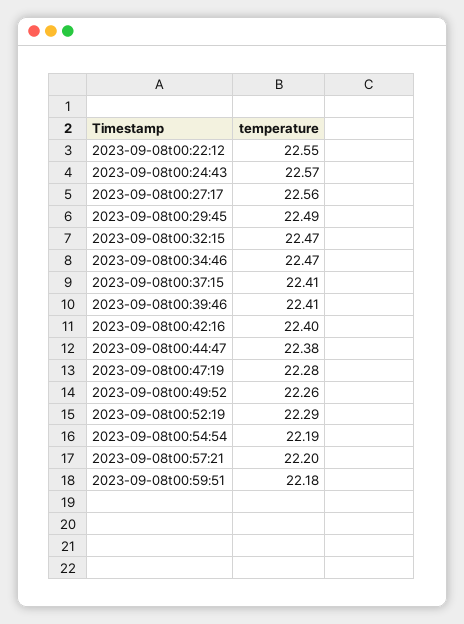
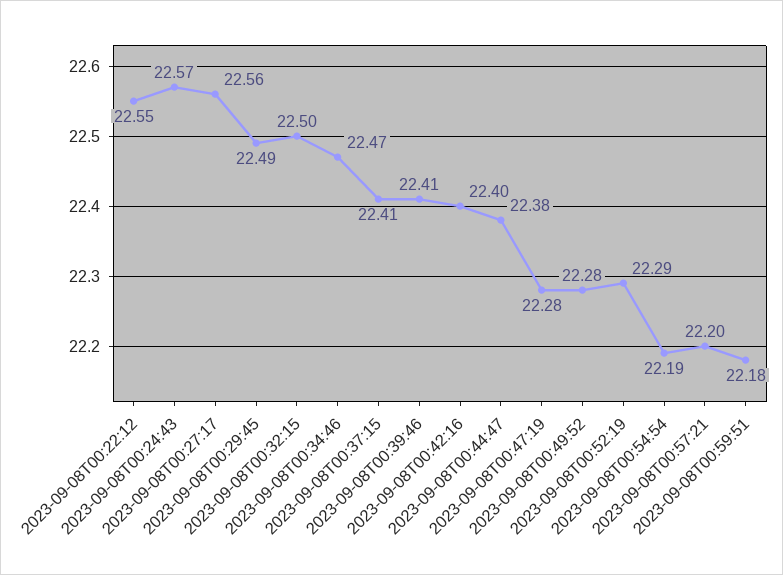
2023-09-08t00:32:15: 22.47 -> 22.5
2023-09-08t00:49:52: 22.26 -> 22.28

